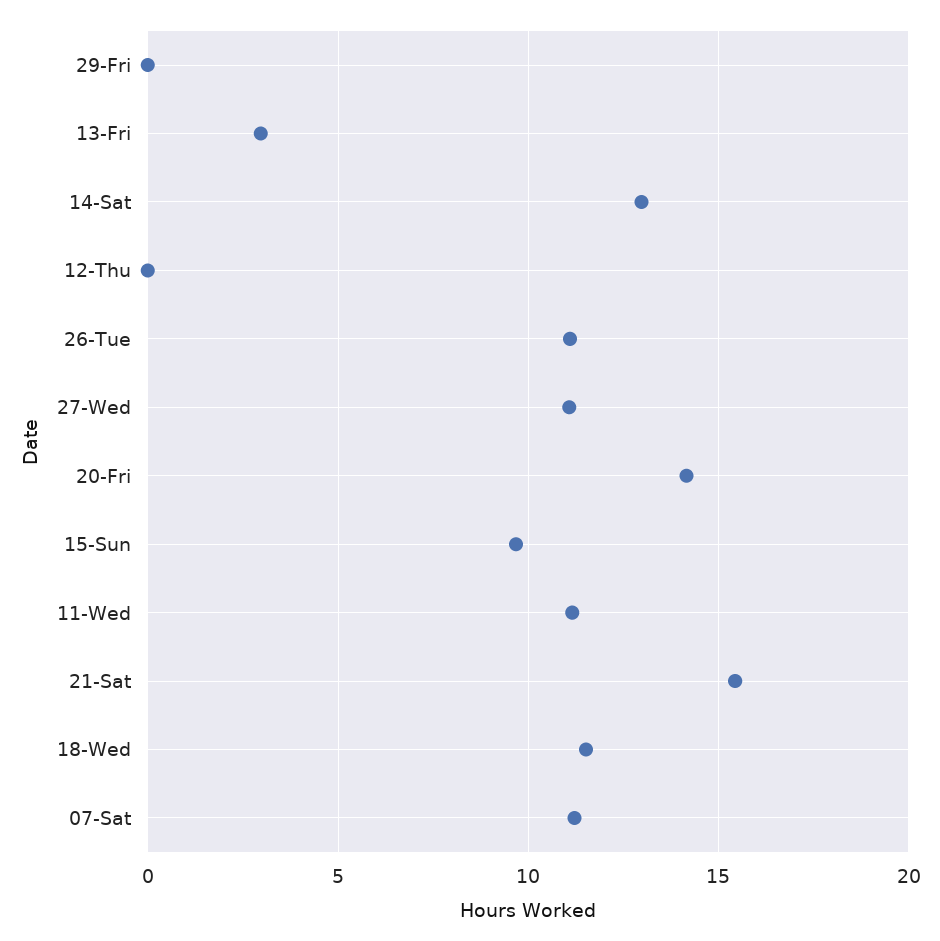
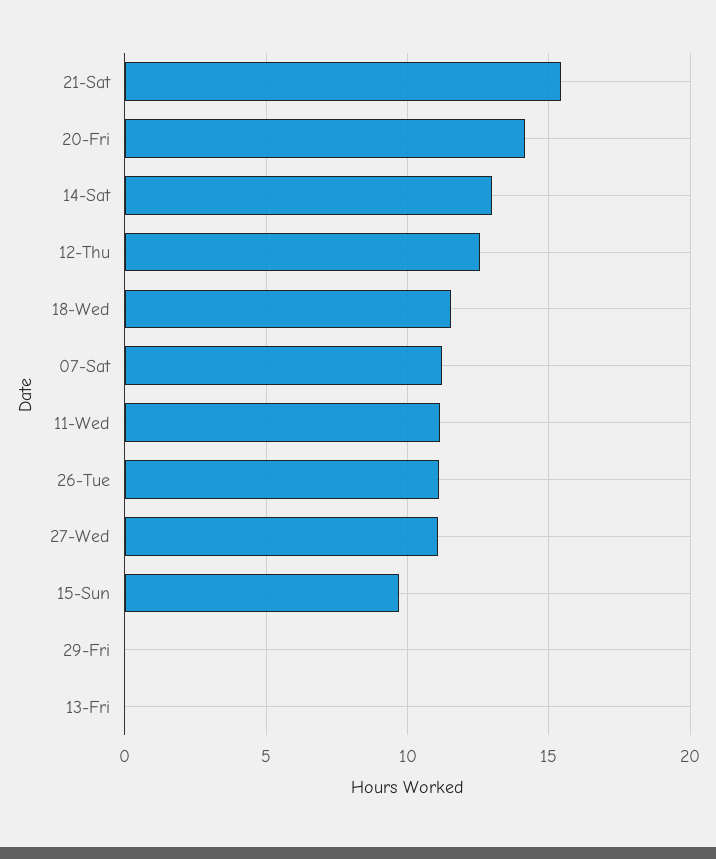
13-Fri: 3 -> 0
12-Thu: 0 -> 12.5

